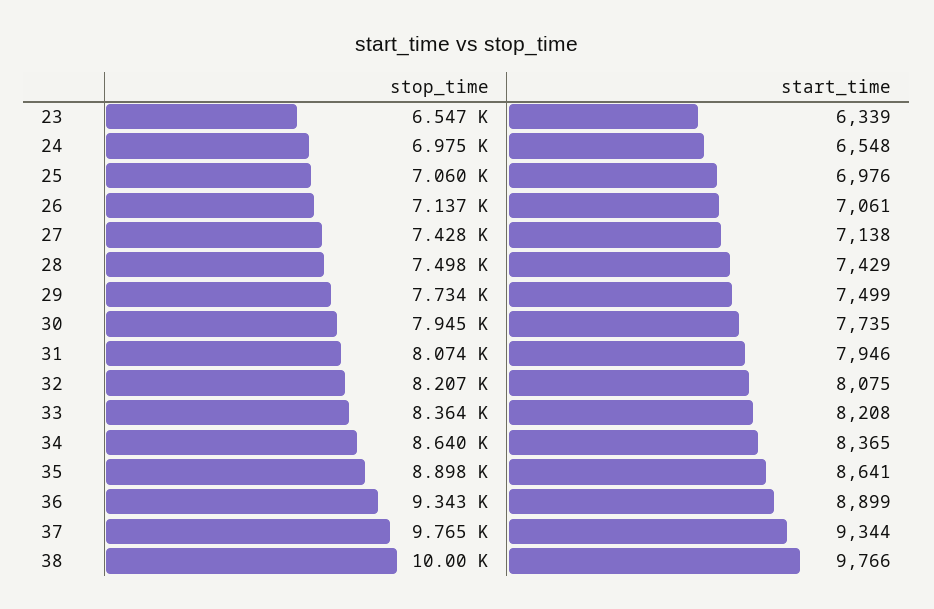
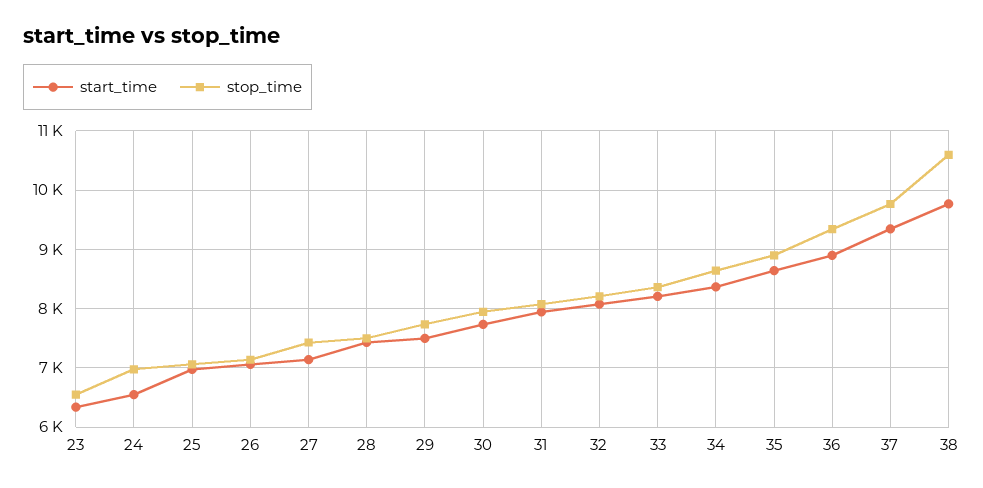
stop_time, 38: 10000 -> 10600

